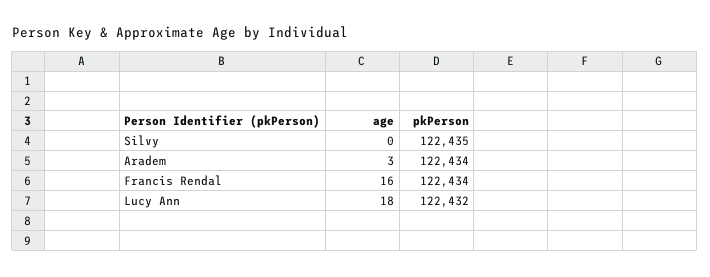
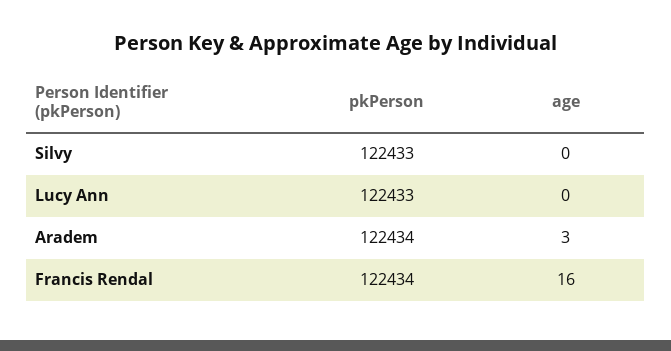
pkPerson, Silvy: 122435 -> 122433
age, Lucy Ann: 18 -> 0
pkPerson, Lucy Ann: 122432 -> 122433

